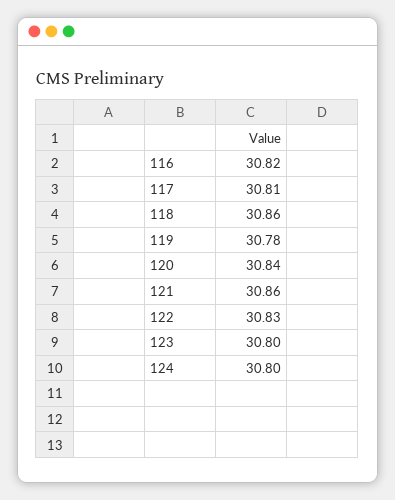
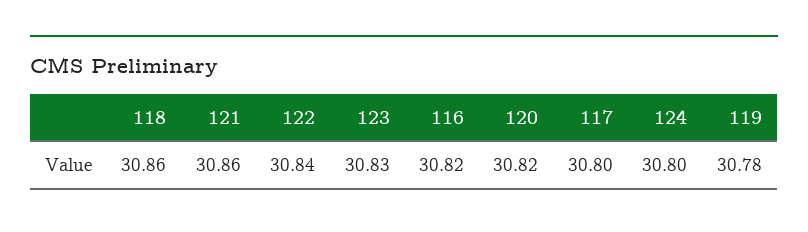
117: 30.81 -> 30.8
120: 30.84 -> 30.82
122: 30.83 -> 30.84
123: 30.8 -> 30.83

